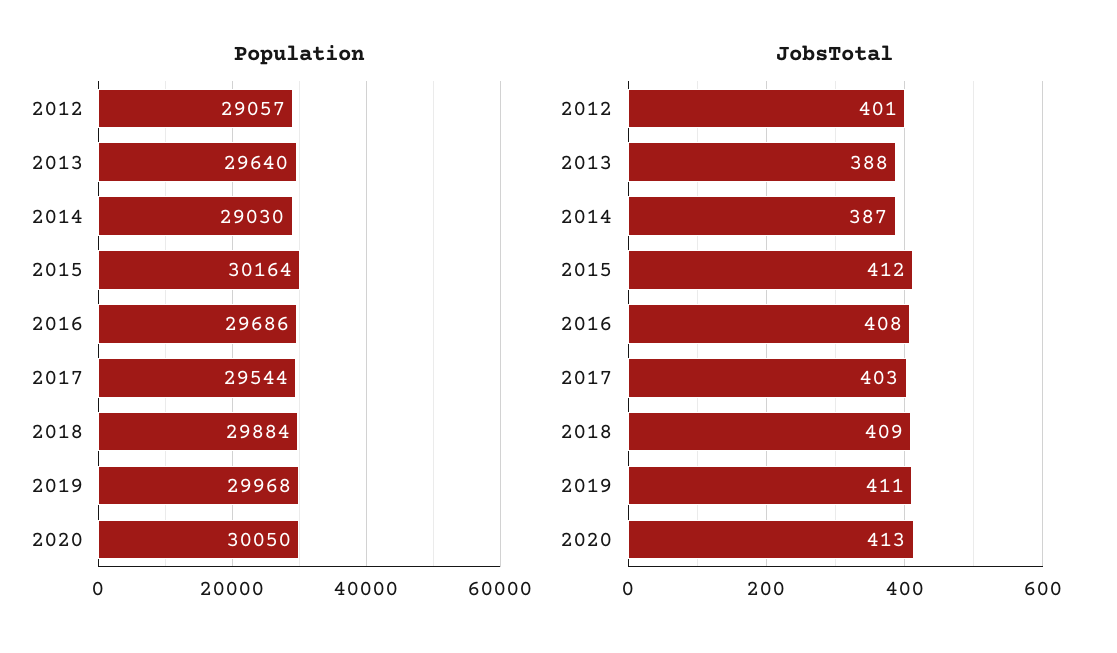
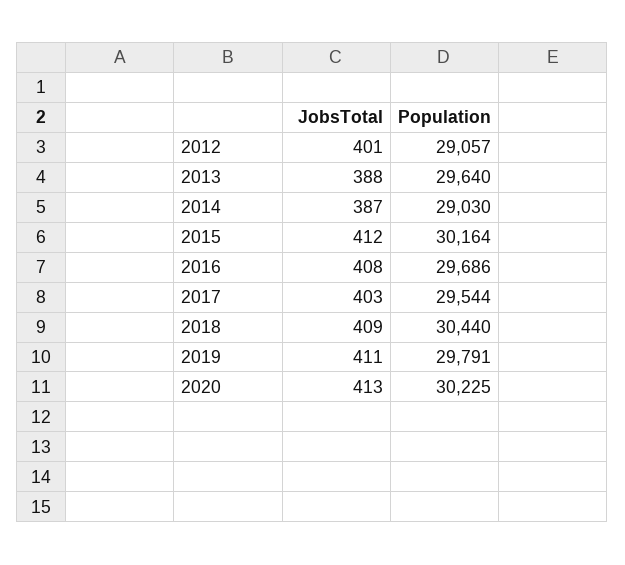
Population, 2018: 29884 -> 30440
Population, 2019: 29968 -> 29791
Population, 2020: 30050 -> 30225

